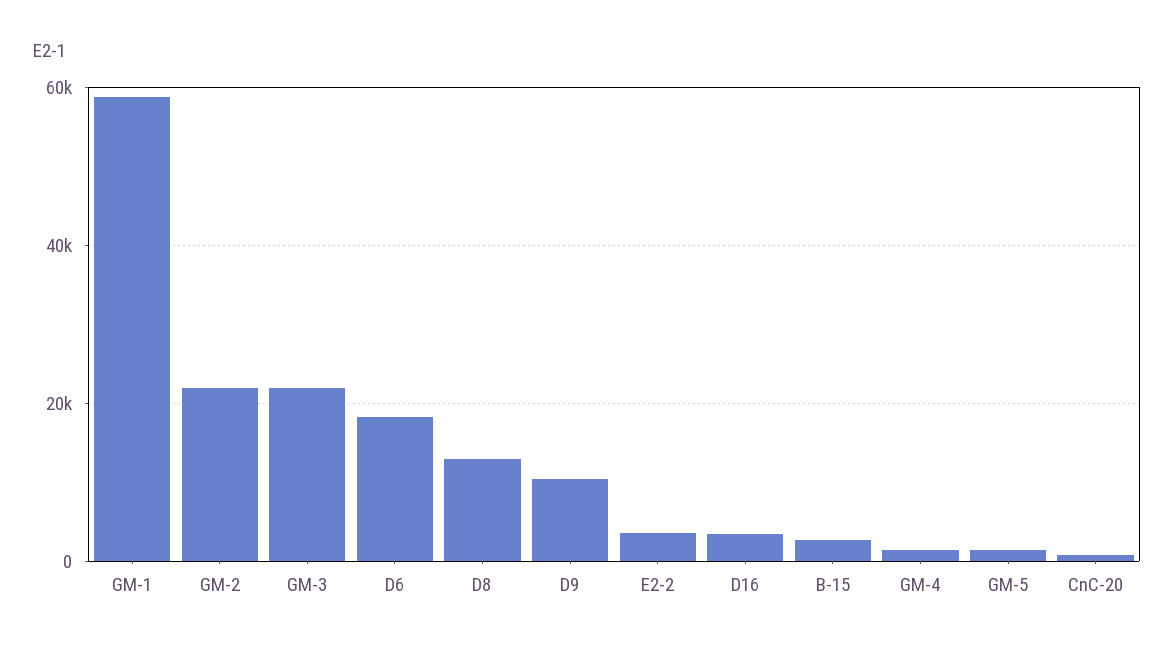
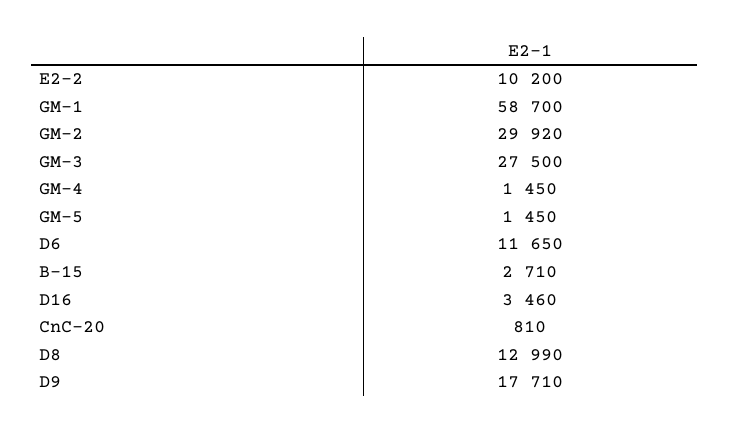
GM-2: 22000 -> 29920
GM-3: 22000 -> 27500
D6: 18000 -> 11650
D9: 10000 -> 17710
E2-2: 4000 -> 10200

